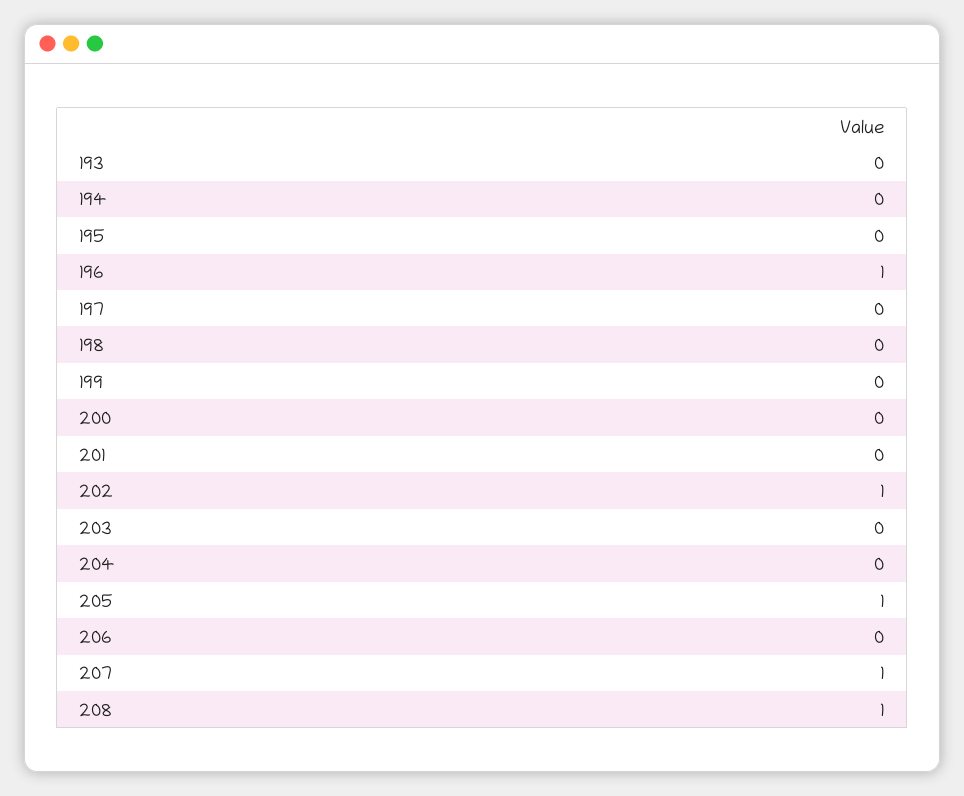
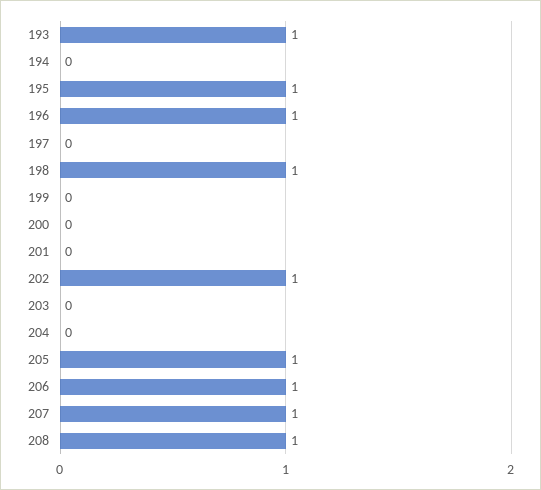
193: 0 -> 1
195: 0 -> 1
198: 0 -> 1
206: 0 -> 1

